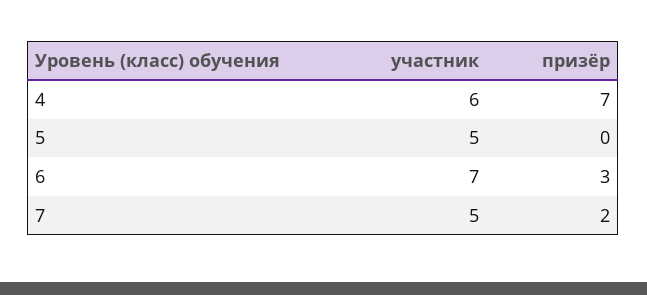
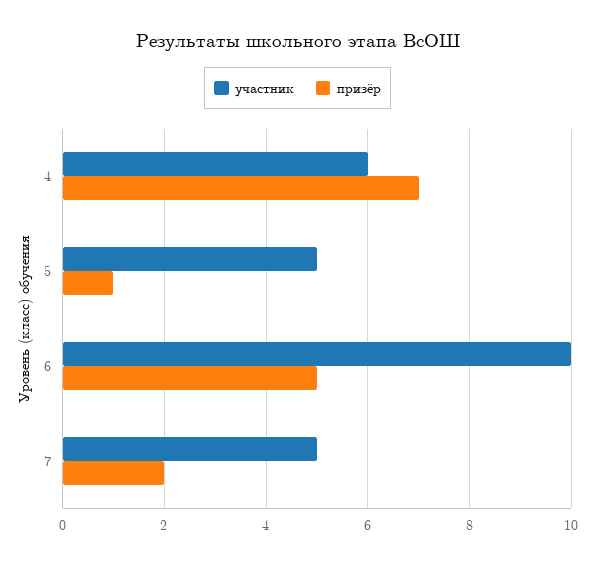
призёр, 5: 0 -> 1
участник, 6: 7 -> 10
призёр, 6: 3 -> 5

